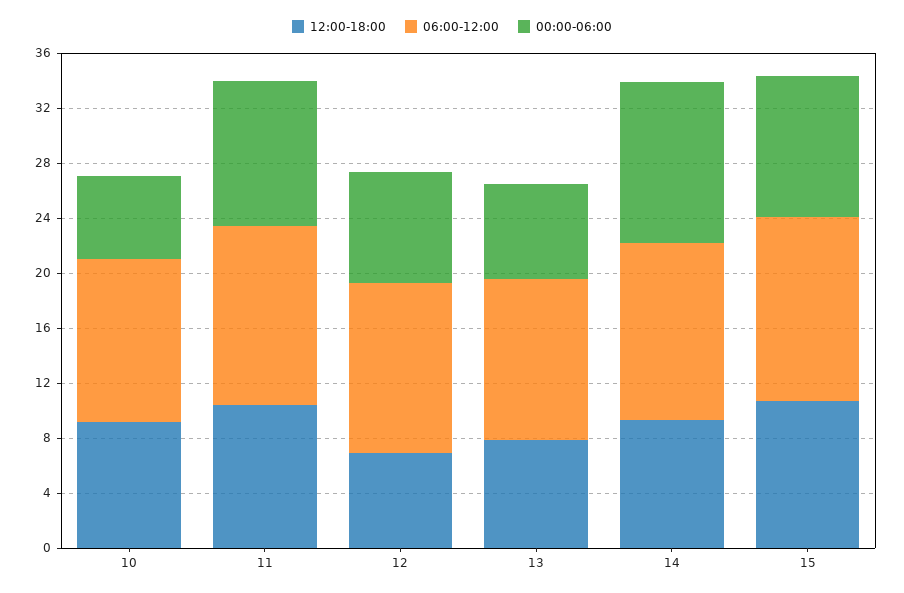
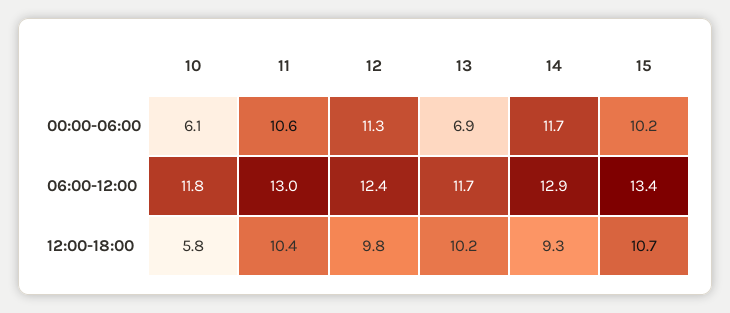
12:00-18:00, 10: 9 -> 5.8
12:00-18:00, 12: 7 -> 9.8
00:00-06:00, 12: 8 -> 11.3
12:00-18:00, 13: 8 -> 10.2

